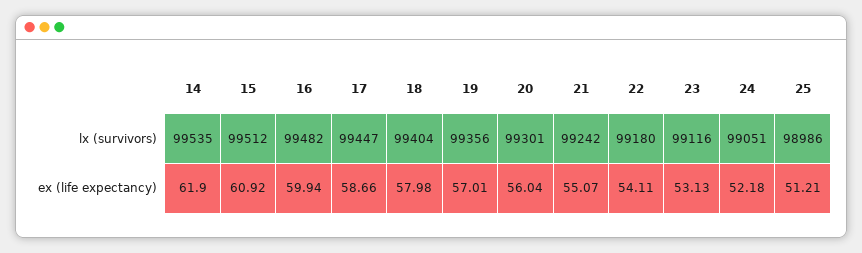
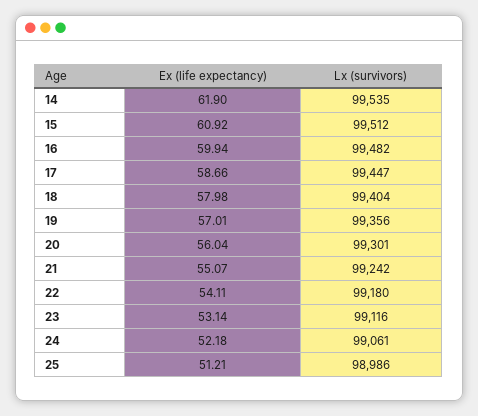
24, lx (survivors): 99051 -> 99061
23, ex (life expectancy): 53.13 -> 53.14

